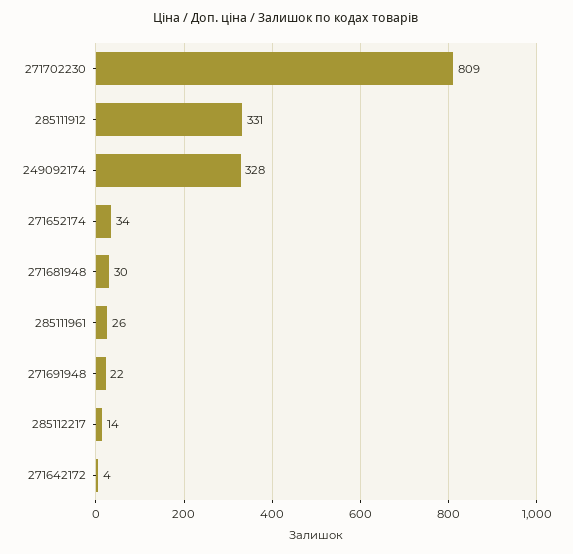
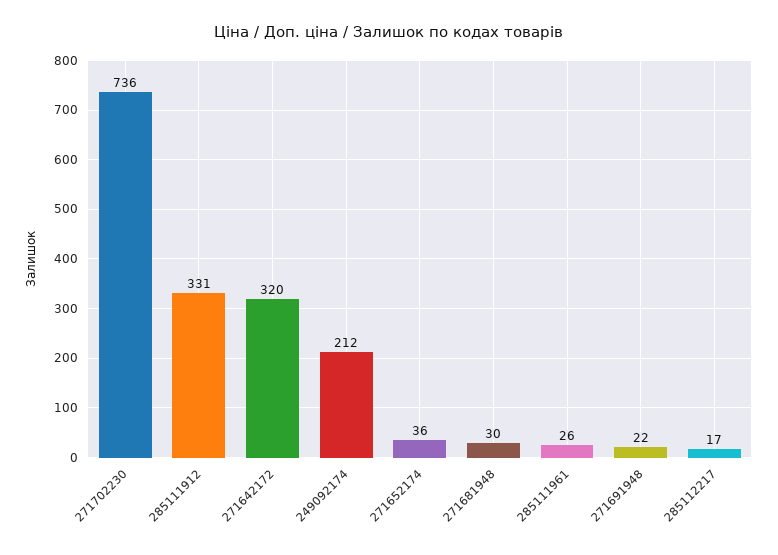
271702230: 809 -> 736
249092174: 328 -> 212
271652174: 34 -> 36
285112217: 14 -> 17
271642172: 4 -> 320

